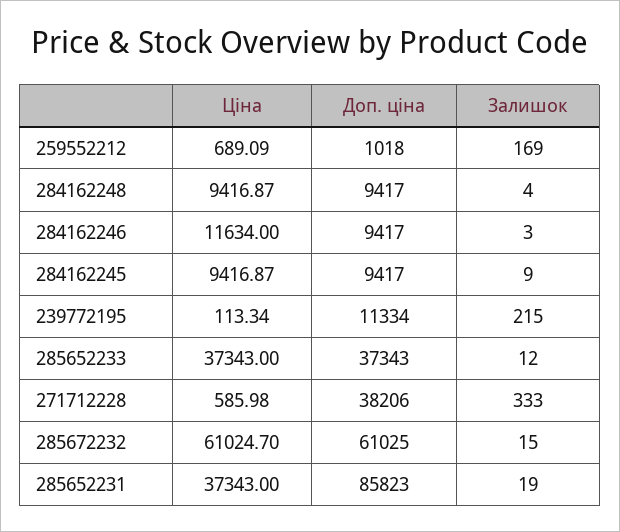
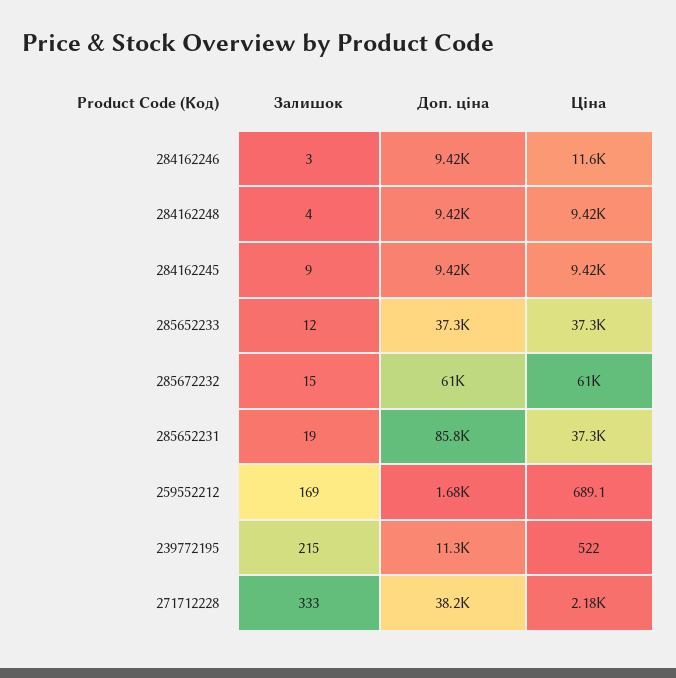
Доп. ціна, 259552212: 1018 -> 1680
Ціна, 239772195: 113.34 -> 522
Ціна, 271712228: 585.98 -> 2180

